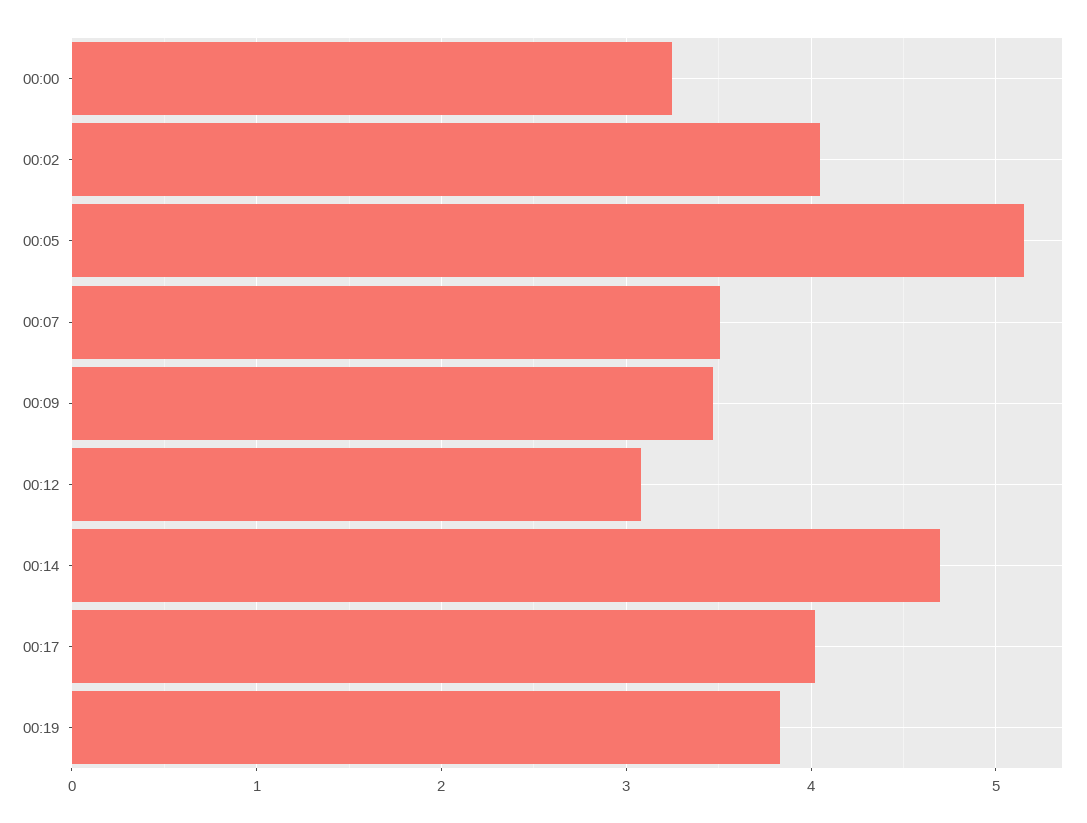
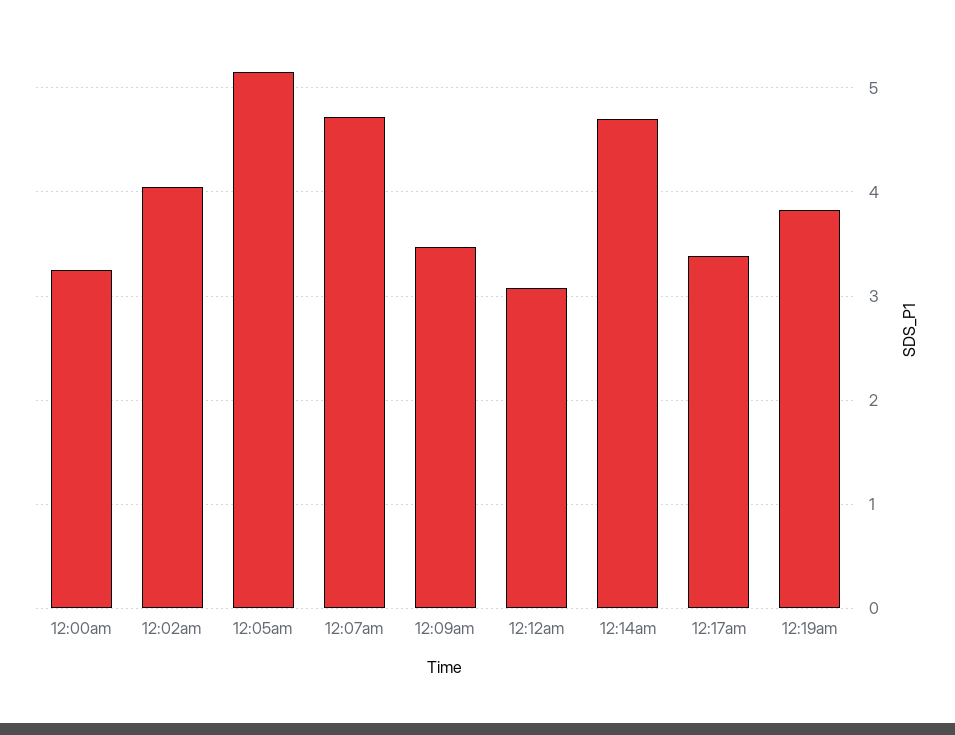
00:07: 3.5 -> 4.7
00:17: 4 -> 3.4

